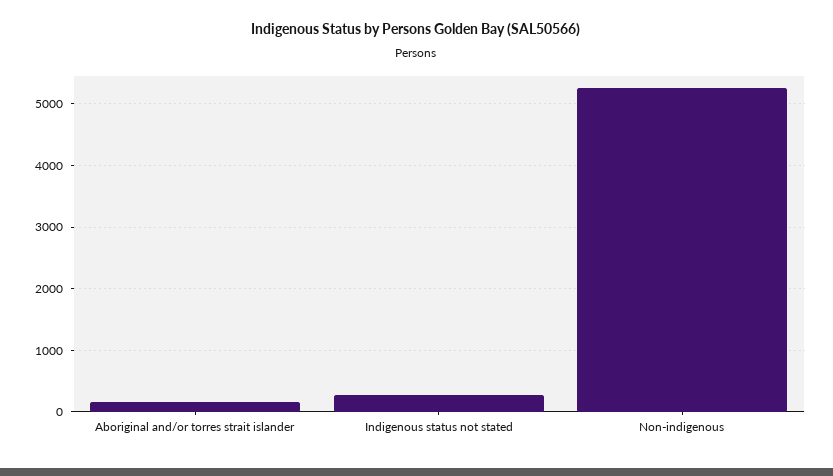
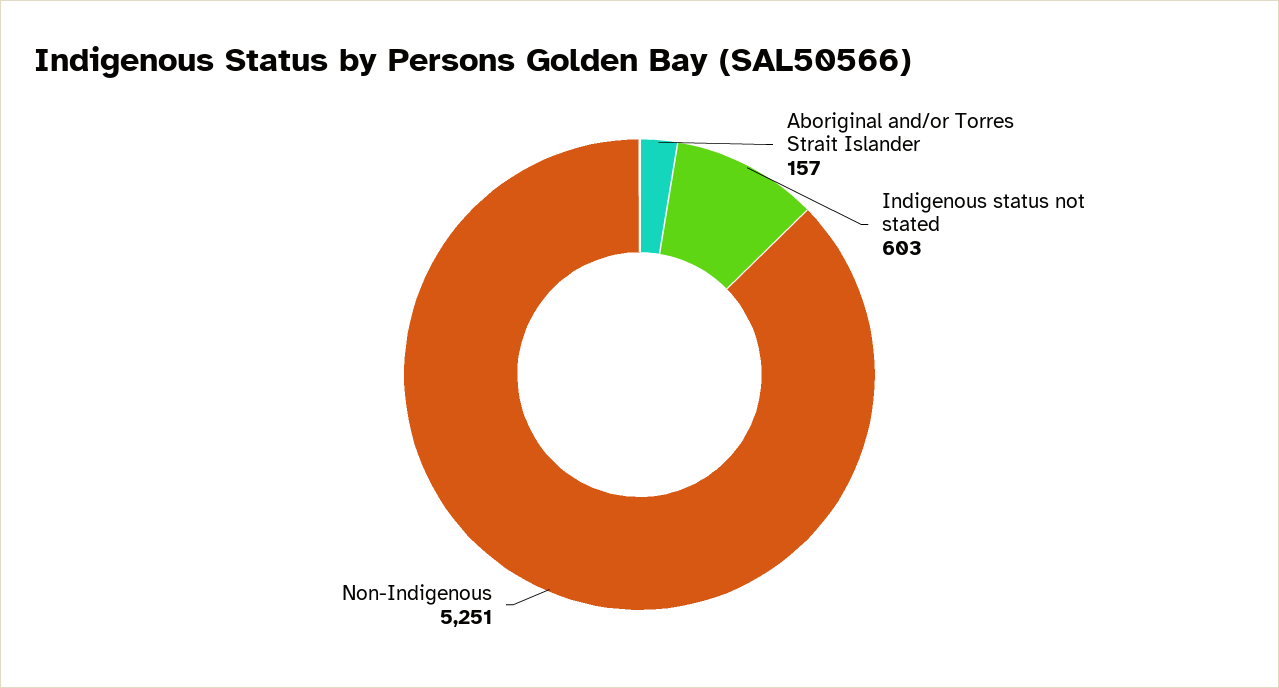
Indigenous status not stated: 300 -> 603

